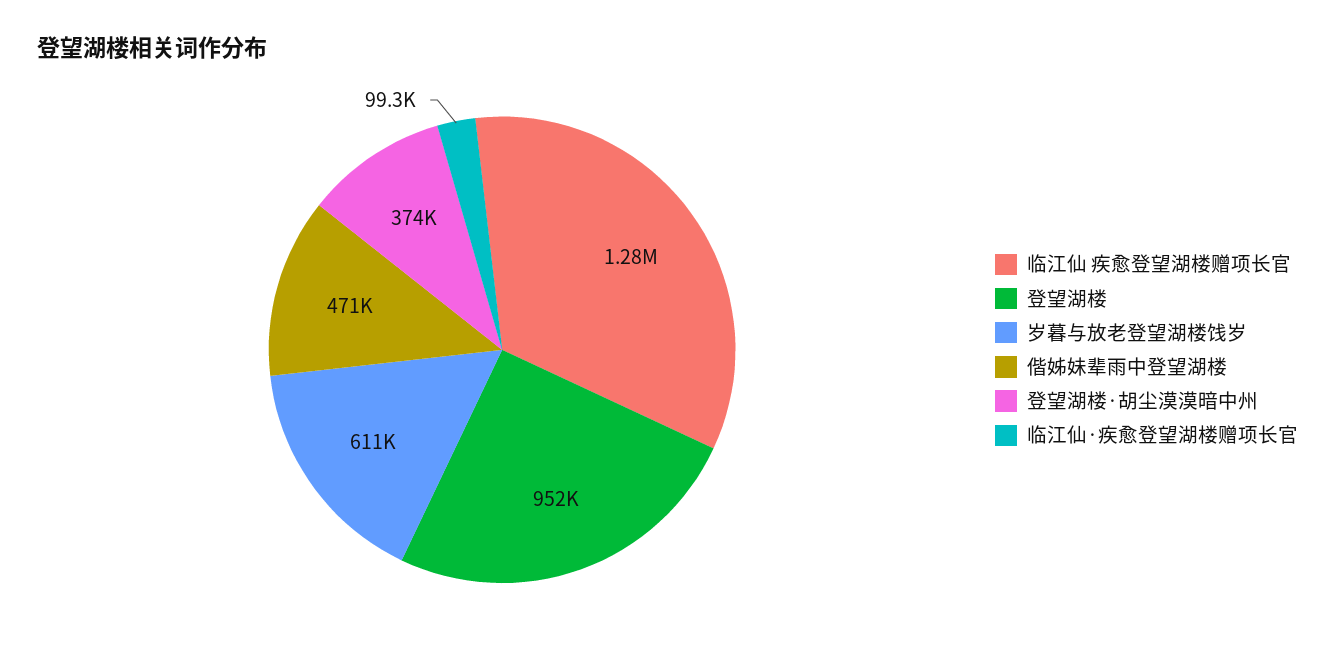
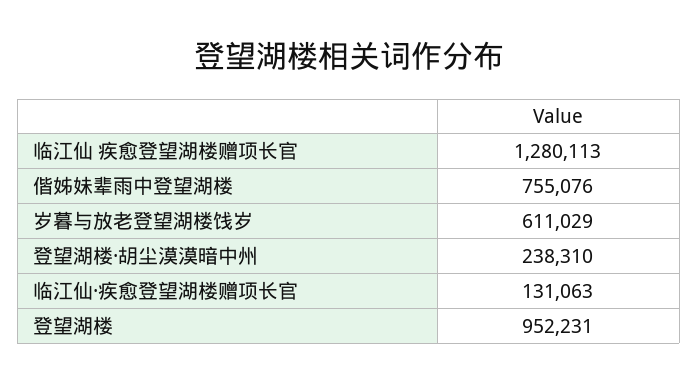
偕姊妹辈雨中登望湖楼: 471000 -> 755076
登望湖楼·胡尘漠漠暗中州: 374000 -> 238310
临江仙·疾愈登望湖楼赠项长官: 99300 -> 131063

